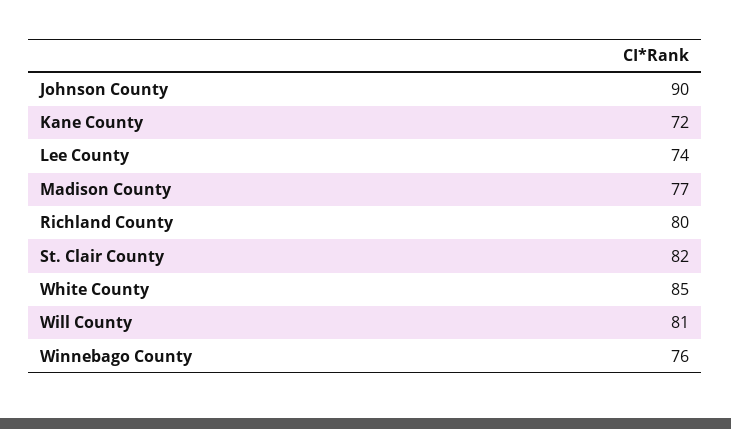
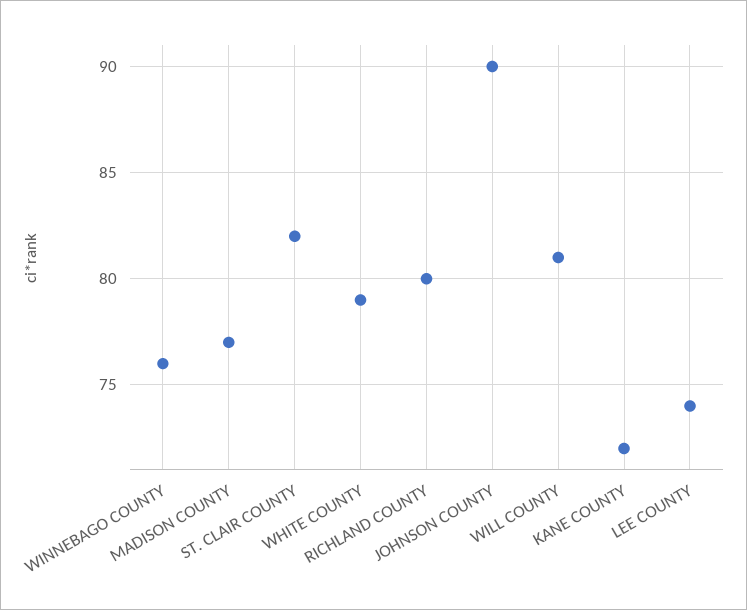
White County: 85 -> 79

